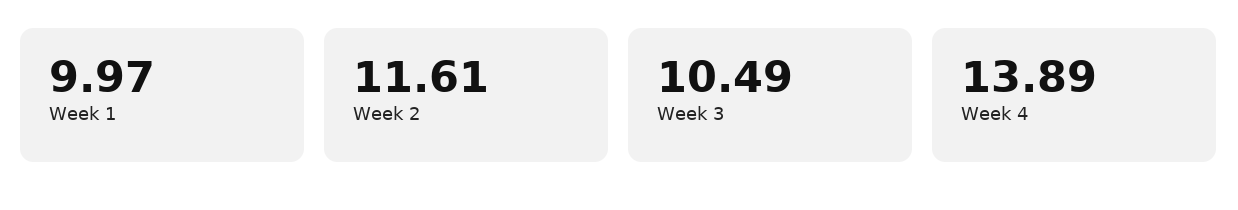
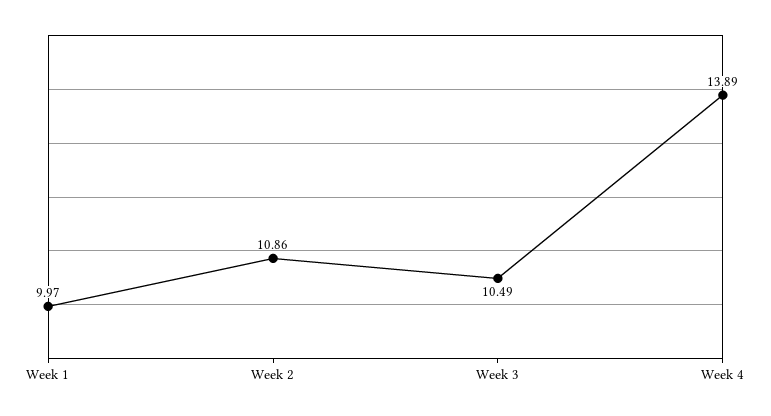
Week 2: 11.61 -> 10.86

